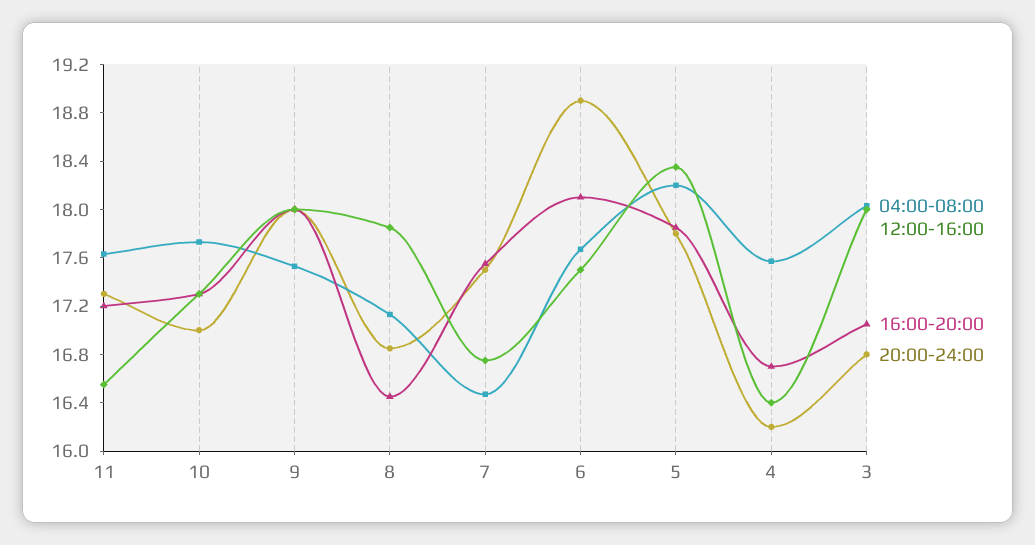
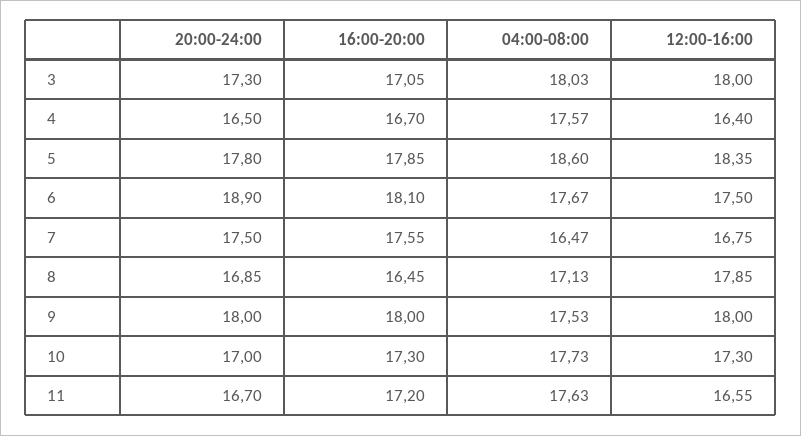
20:00-24:00, 11: 17.3 -> 16.7
04:00-08:00, 5: 18.2 -> 18.6
20:00-24:00, 4: 16.2 -> 16.5
20:00-24:00, 3: 16.8 -> 17.3

